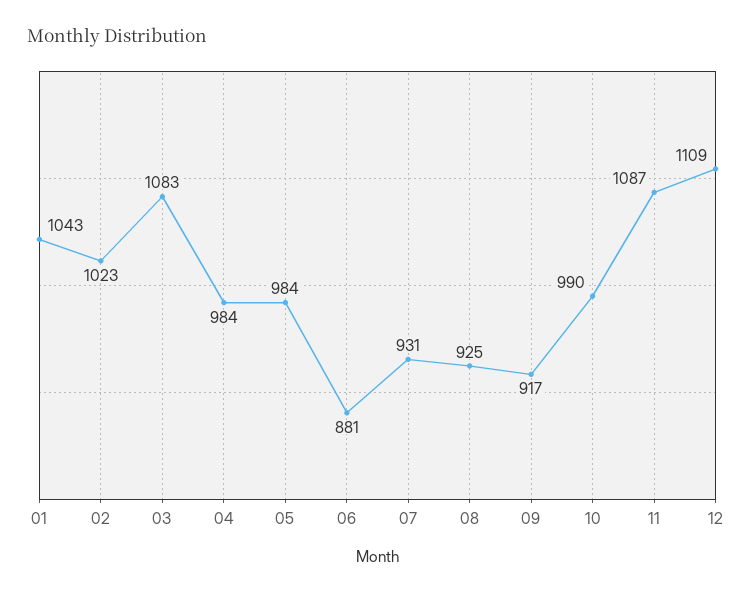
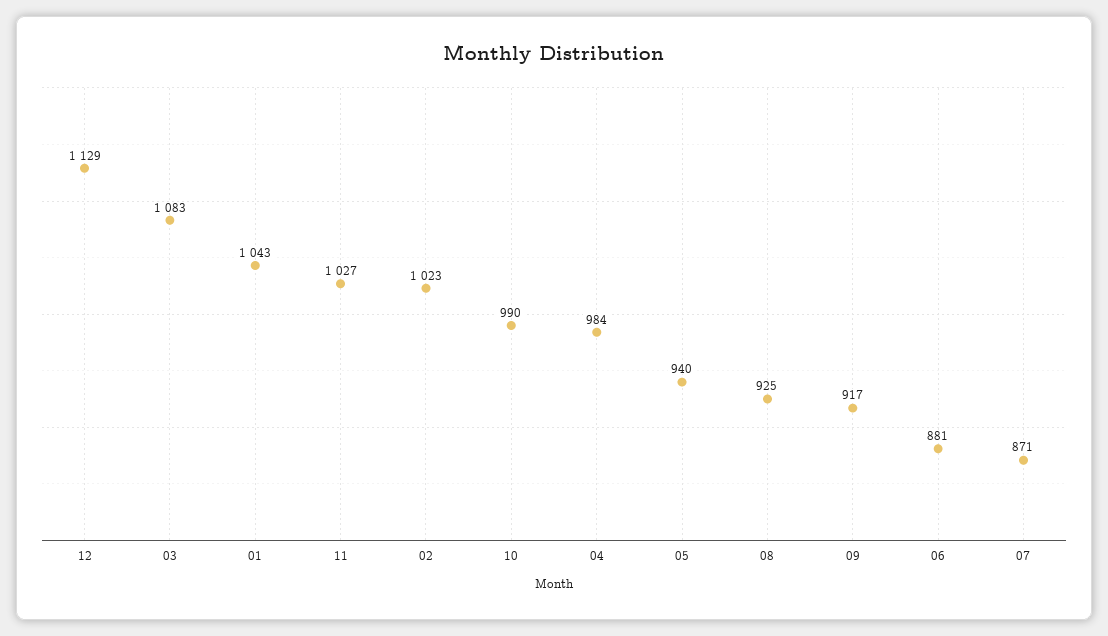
05: 984 -> 940
07: 931 -> 871
11: 1087 -> 1027
12: 1109 -> 1129

